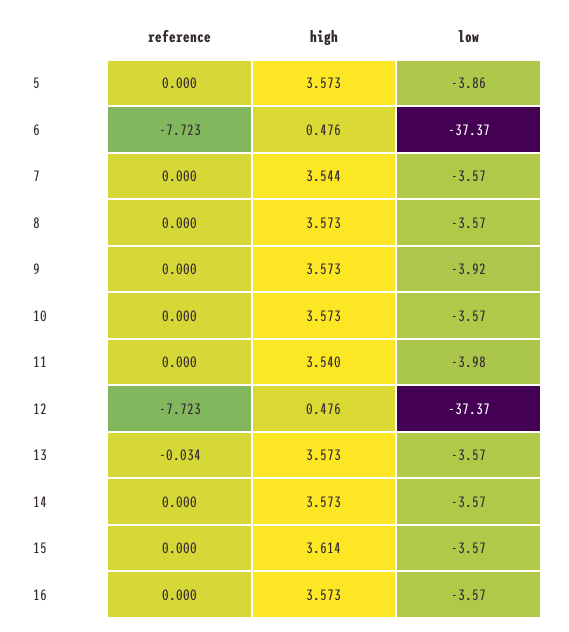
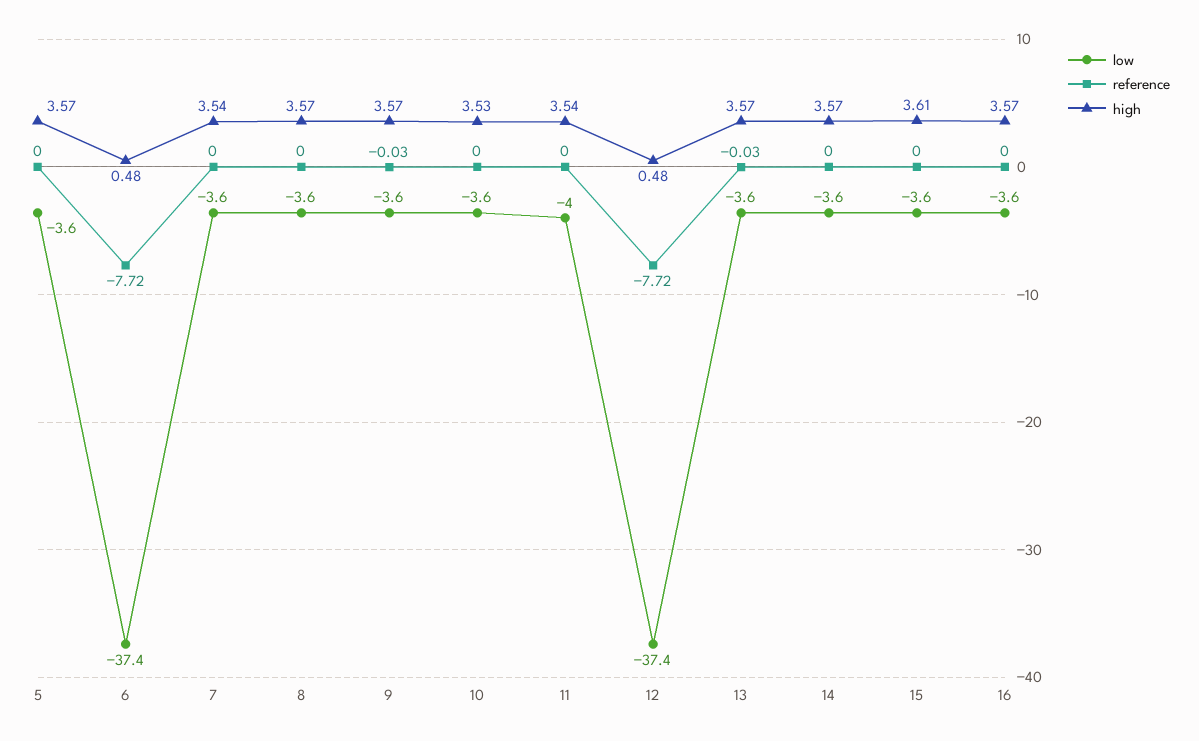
low, 5: -3.86 -> -3.6
reference, 9: 0 -> -0.03
low, 9: -3.92 -> -3.6
high, 10: 3.573 -> 3.53

